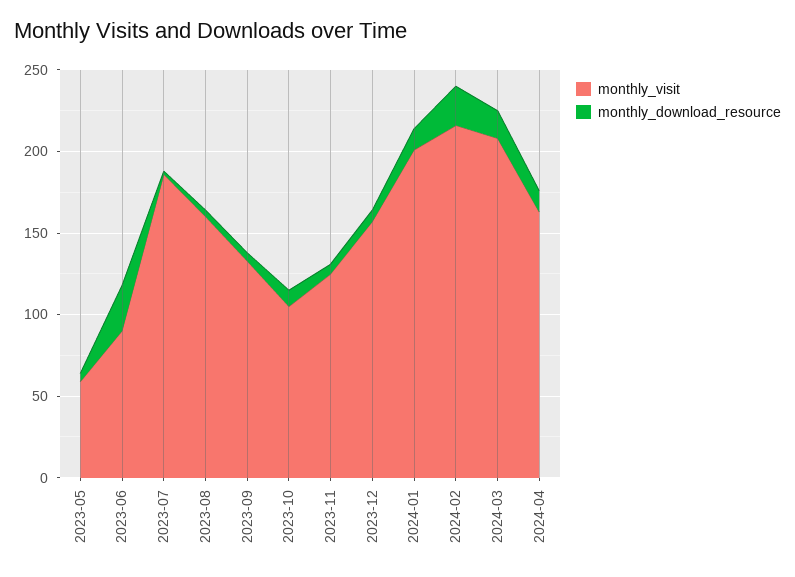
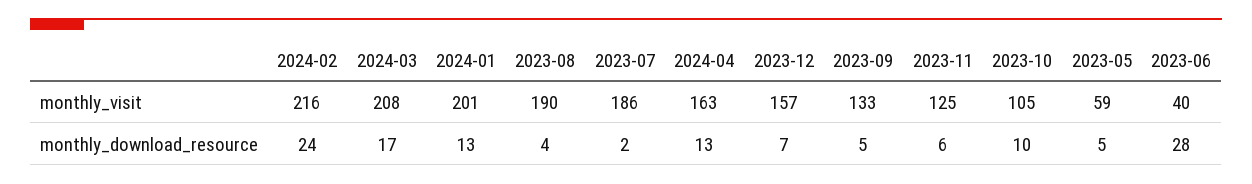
monthly_visit, 2023-06: 90 -> 40
monthly_visit, 2023-08: 160 -> 190

